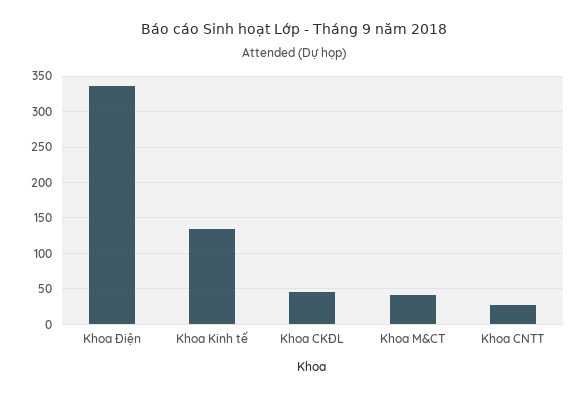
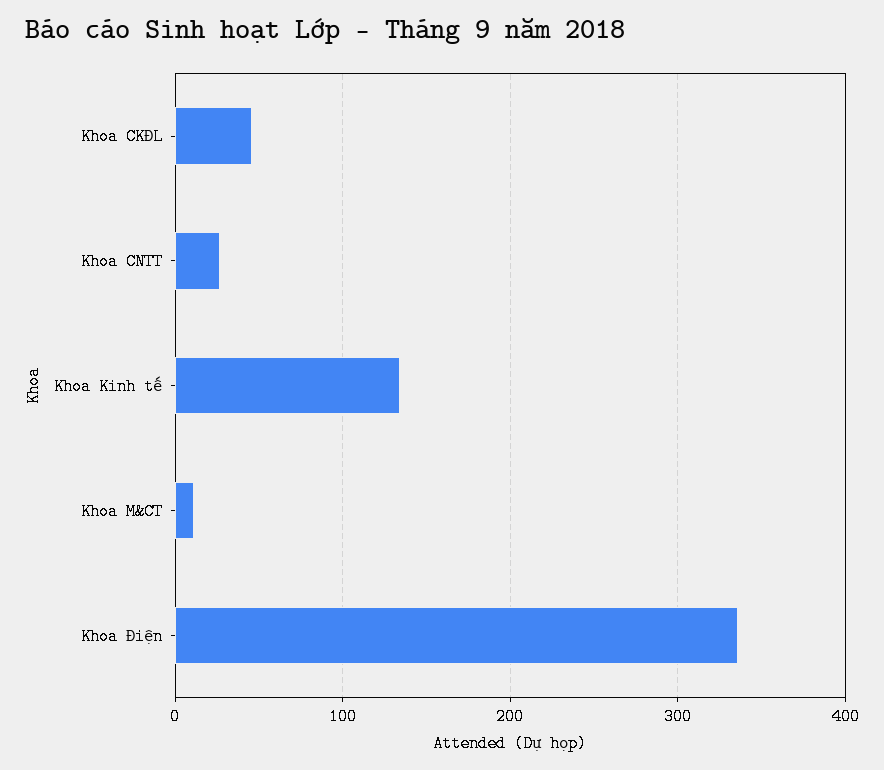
Khoa M&CT: 40 -> 10

